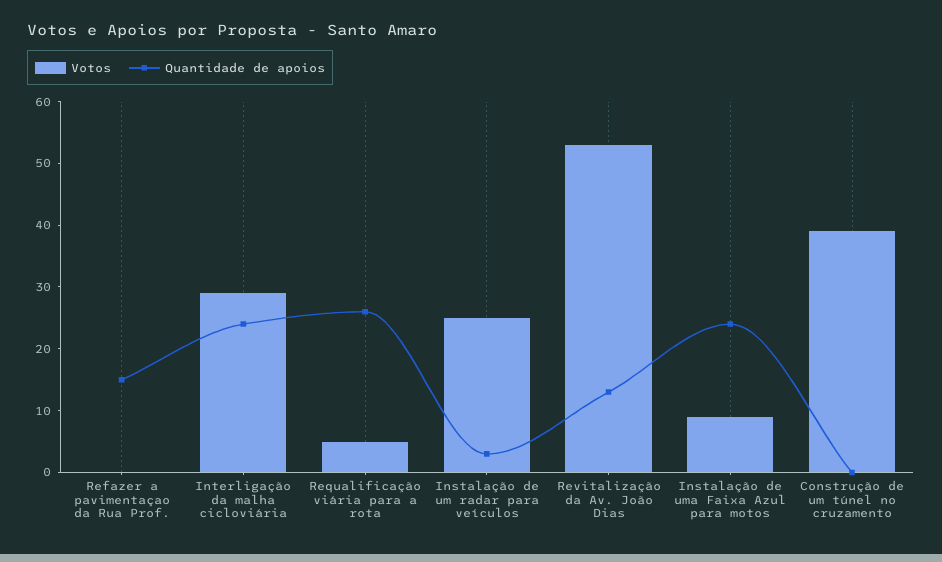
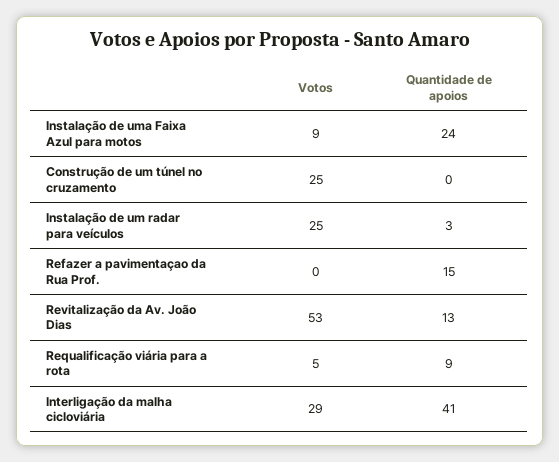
Quantidade de apoios, Interligação da malha cicloviária: 25 -> 41
Quantidade de apoios, Requalificação viária para a rota: 25 -> 9
Votos, Construção de um túnel no cruzamento: 40 -> 25

